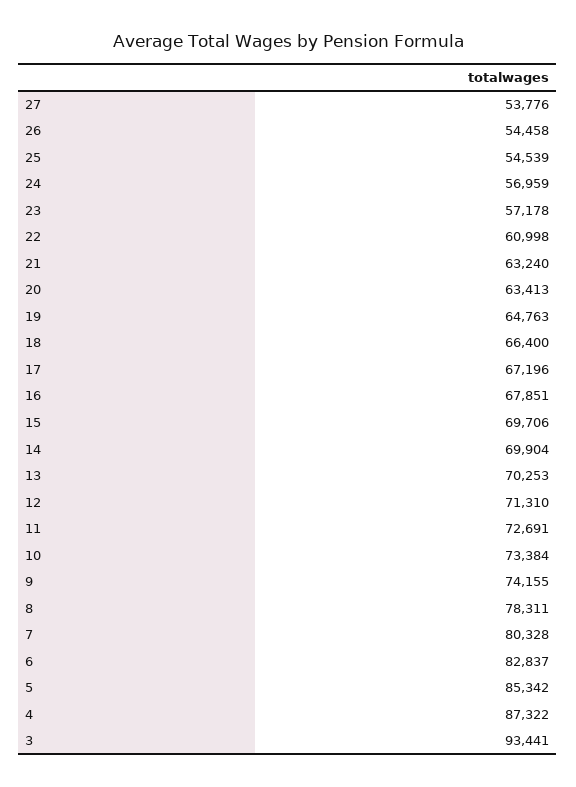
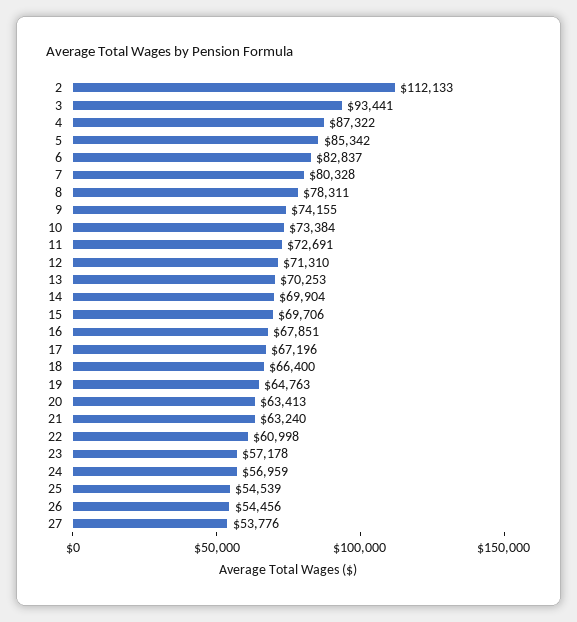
26: 54458 -> 54456
2: none -> 112133

